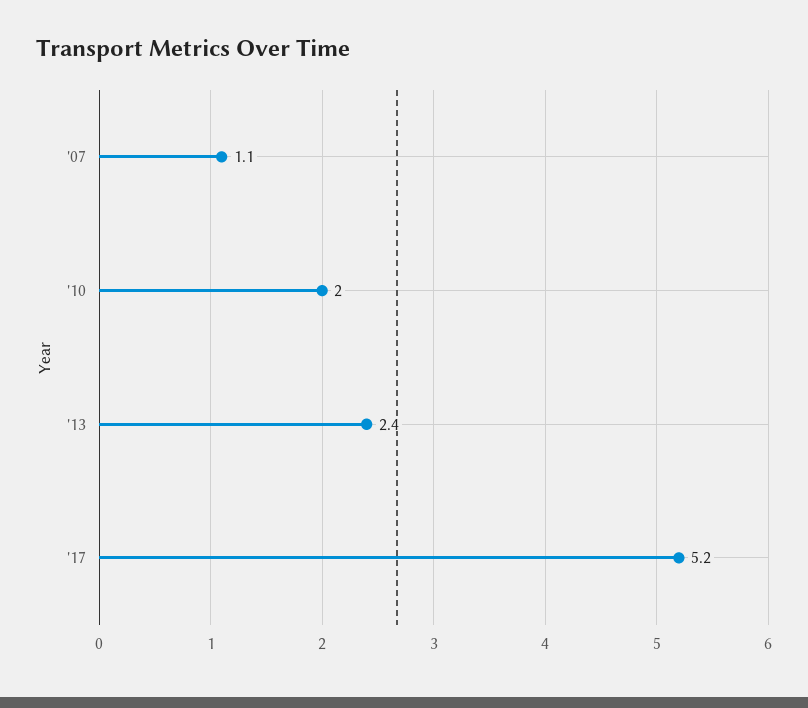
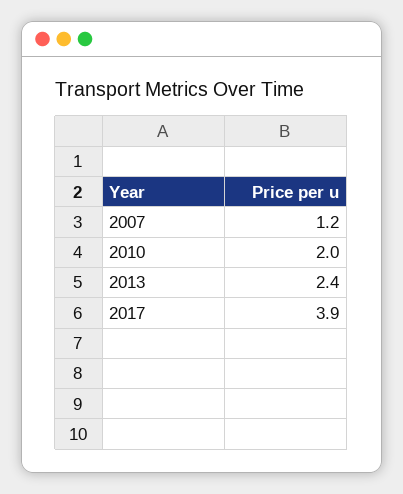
'07: 1.1 -> 1.2
'17: 5.2 -> 3.9

